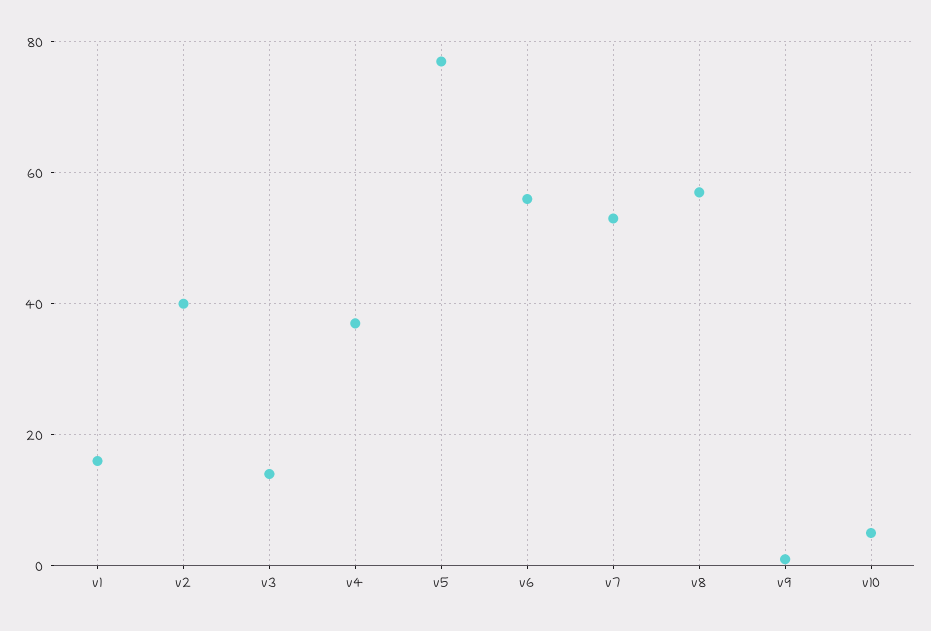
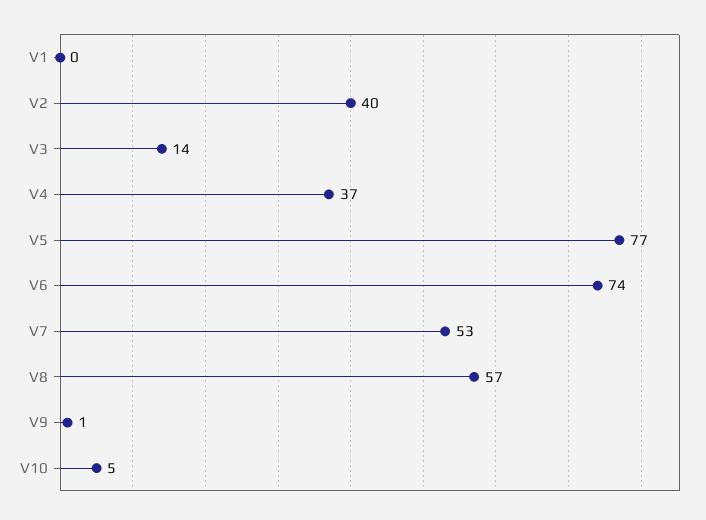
v1: 15 -> 0
v6: 55 -> 74

